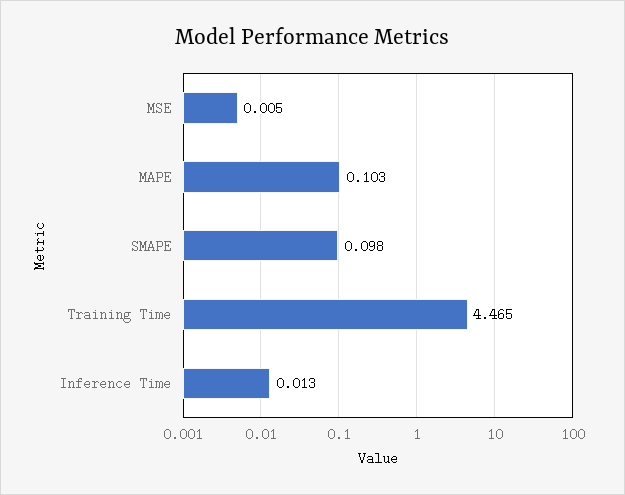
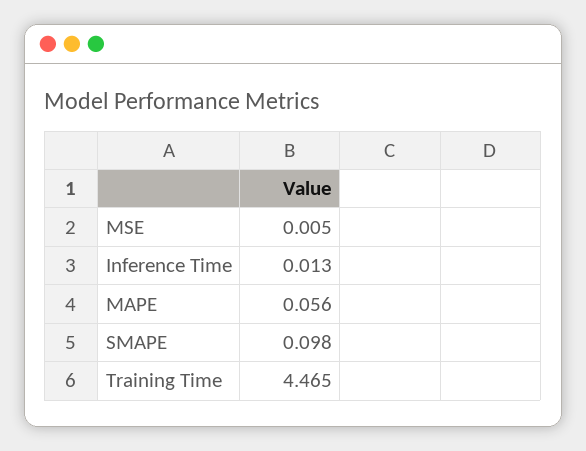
MAPE: 0.103 -> 0.056

